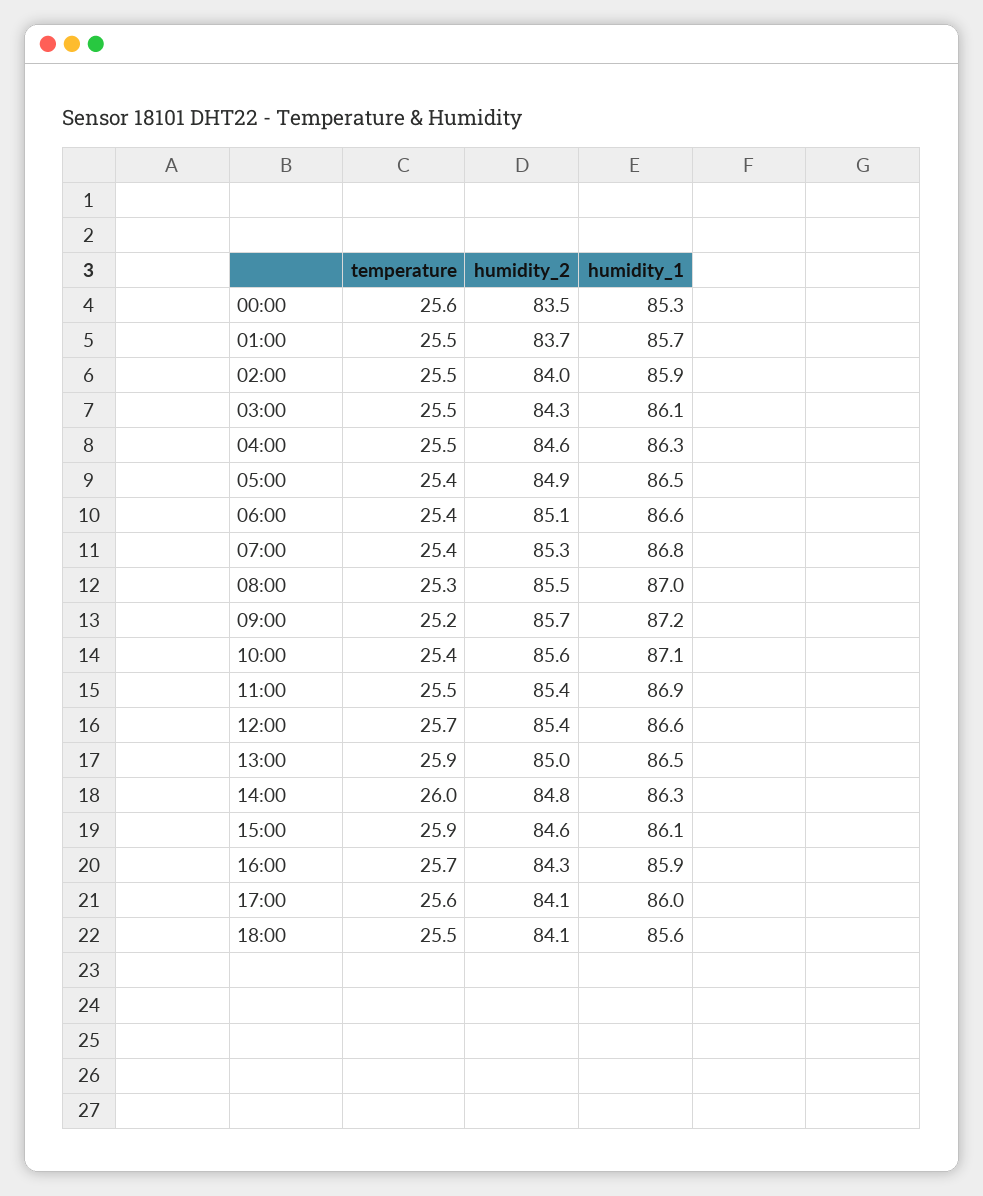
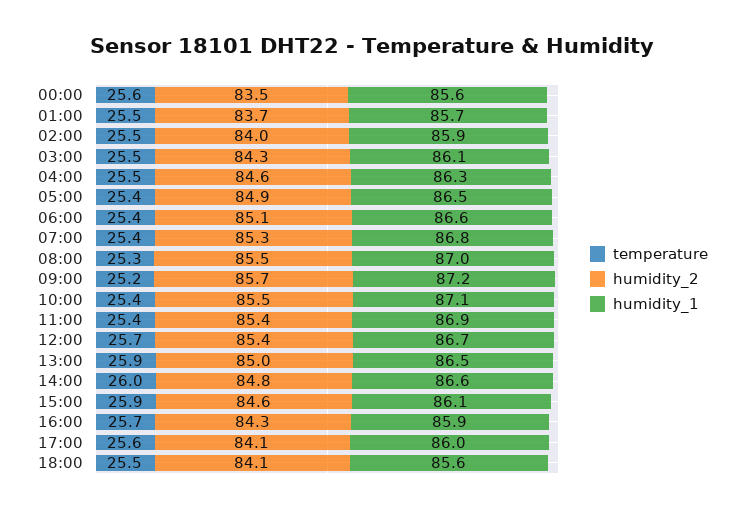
humidity_1, 00:00: 85.3 -> 85.6
humidity_2, 10:00: 85.6 -> 85.5
temperature, 11:00: 25.5 -> 25.4
humidity_1, 12:00: 86.6 -> 86.7
humidity_1, 14:00: 86.3 -> 86.6

